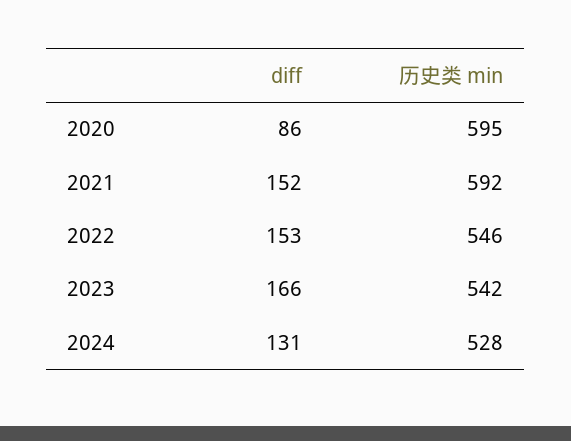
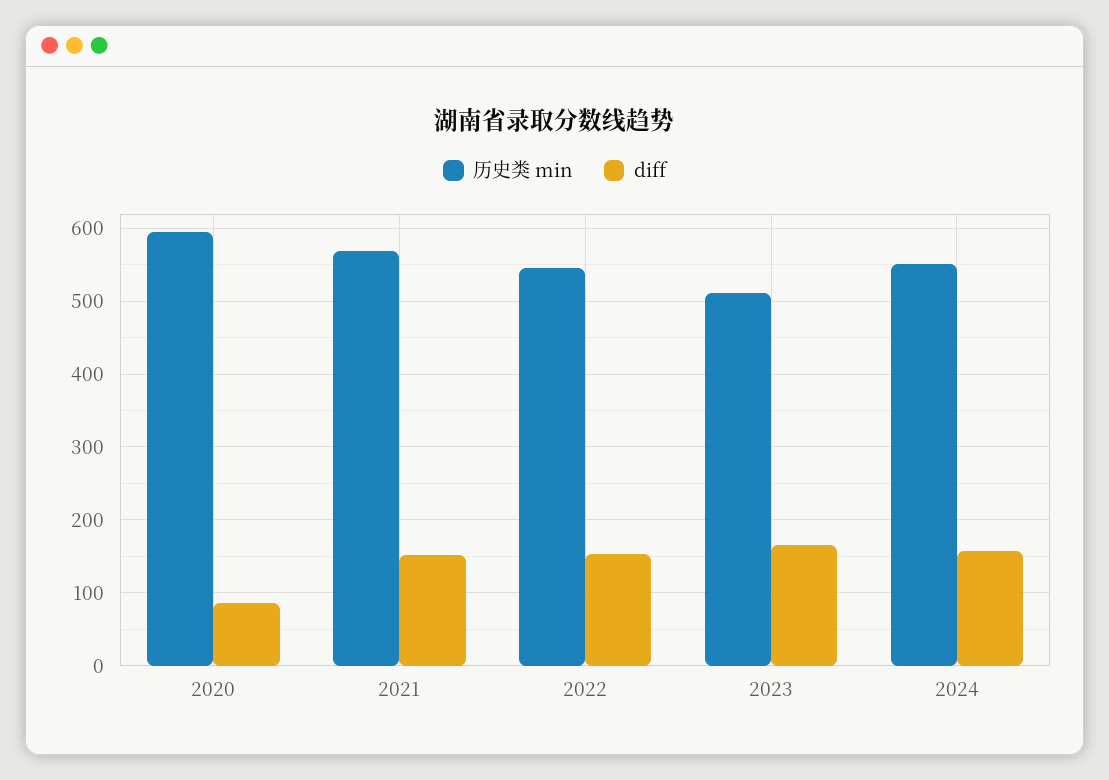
历史类 min, 2021: 592 -> 570
历史类 min, 2023: 542 -> 510
diff, 2024: 131 -> 160
历史类 min, 2024: 528 -> 550

